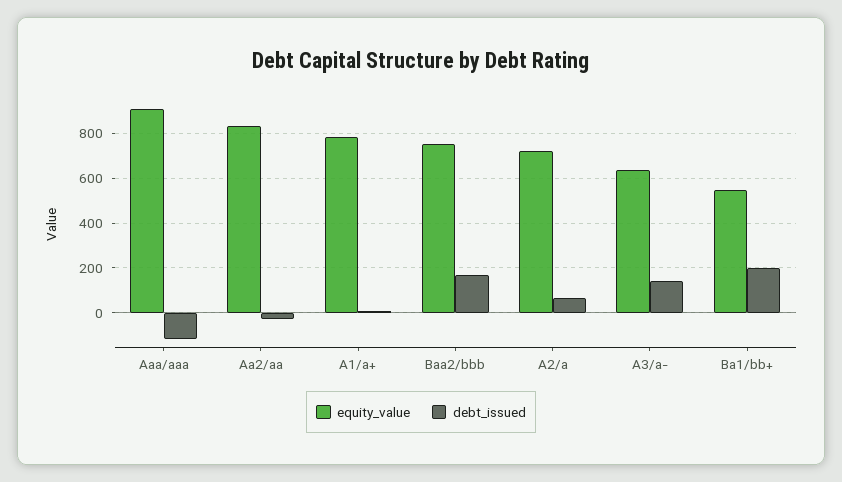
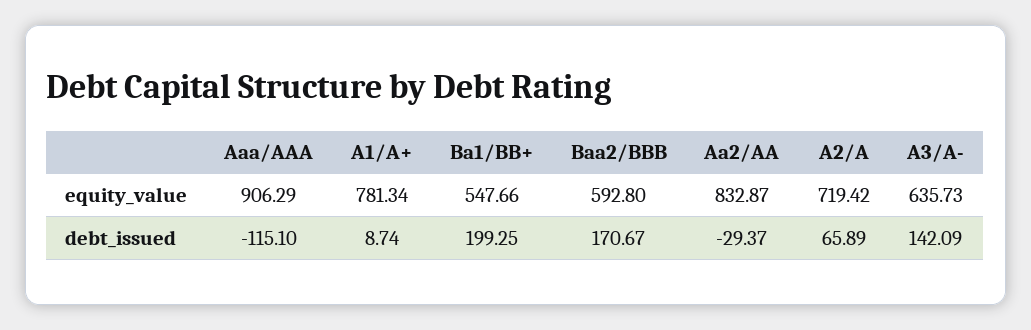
equity_value, Baa2/bbb: 750 -> 592.8

